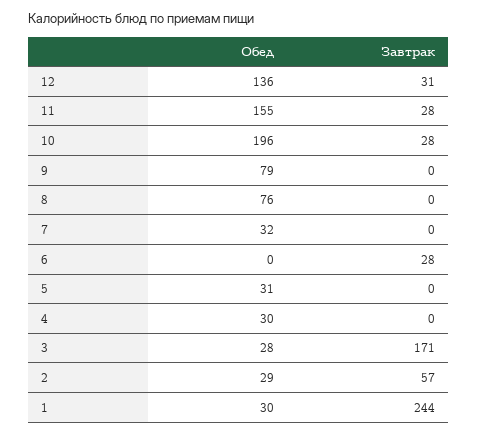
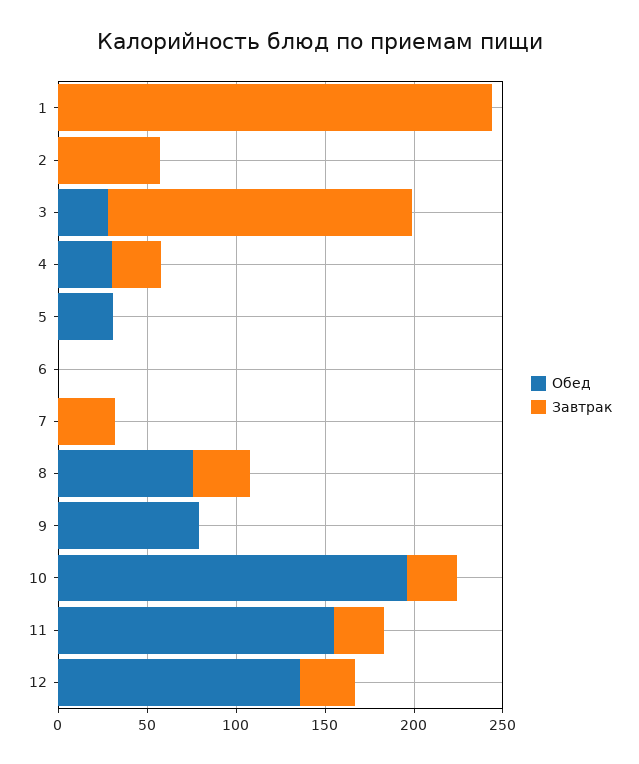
Завтрак, 8: 0 -> 30
Обед, 7: 32 -> 0
Завтрак, 7: 0 -> 30
Завтрак, 6: 28 -> 0
Завтрак, 4: 0 -> 30
Обед, 2: 29 -> 0
Обед, 1: 30 -> 0

